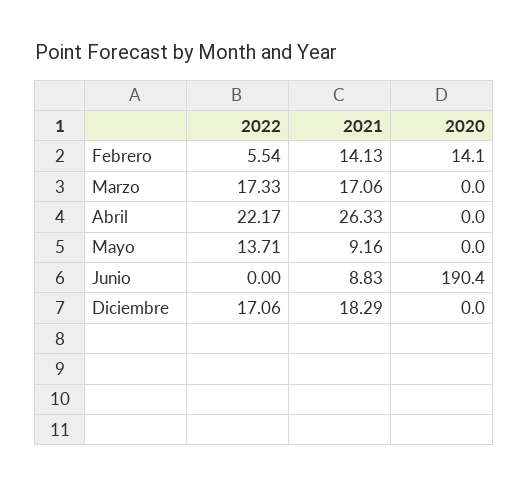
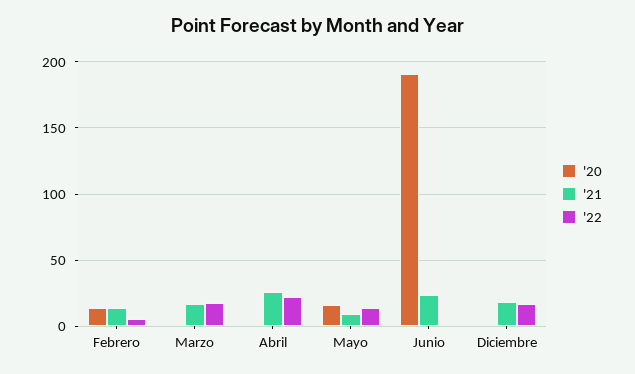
2020, Mayo: 0 -> 15
2021, Junio: 8.83 -> 25

